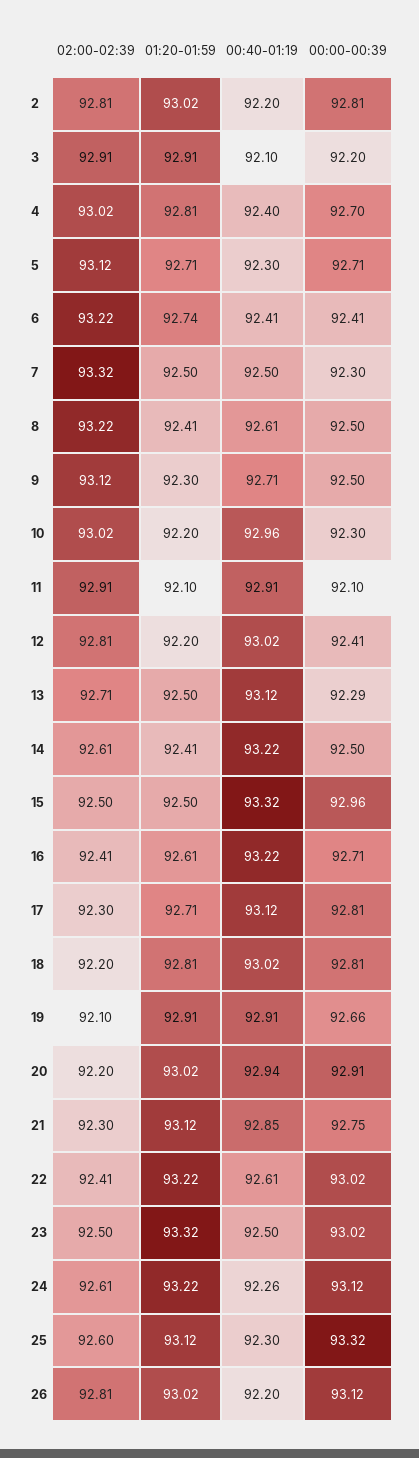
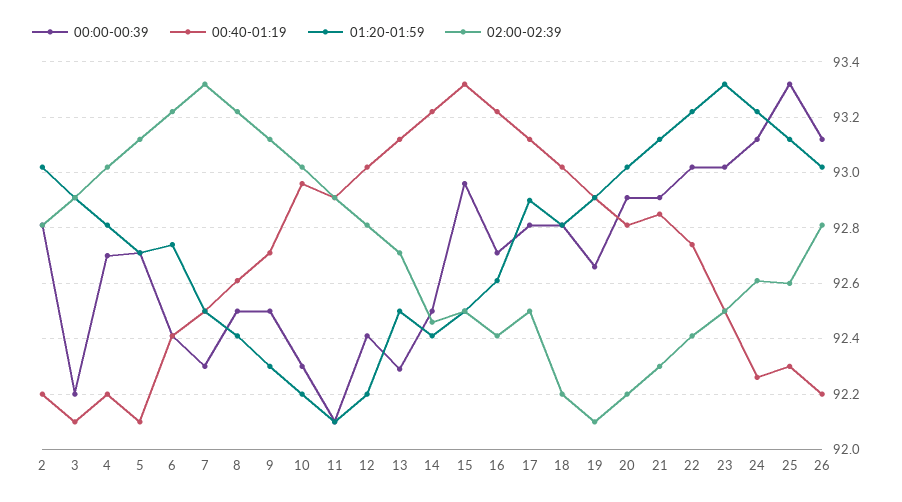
00:40-01:19, 4: 92.4 -> 92.2
00:40-01:19, 5: 92.3 -> 92.1
02:00-02:39, 14: 92.61 -> 92.45
02:00-02:39, 17: 92.3 -> 92.5
01:20-01:59, 17: 92.71 -> 92.9
00:40-01:19, 20: 92.94 -> 92.8
00:00-00:39, 21: 92.75 -> 92.9
00:40-01:19, 22: 92.61 -> 92.75

